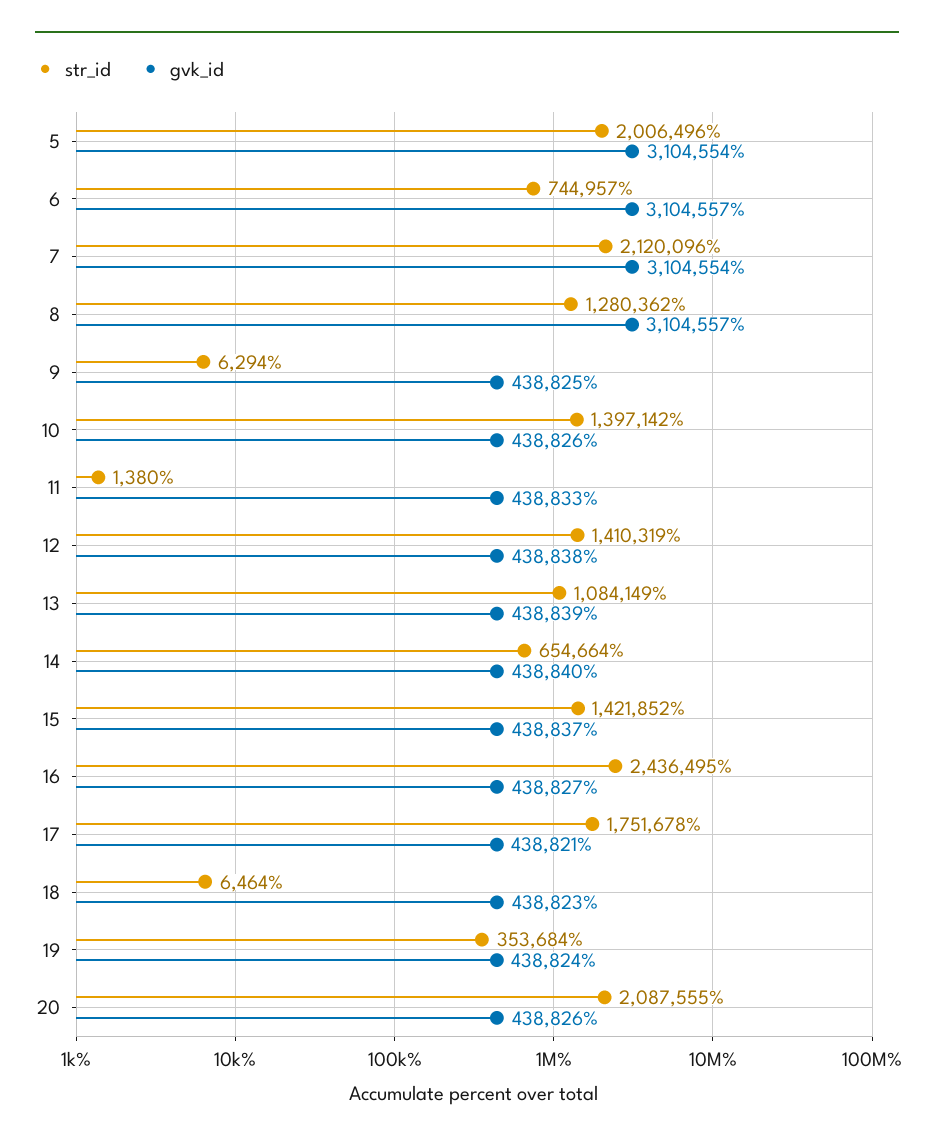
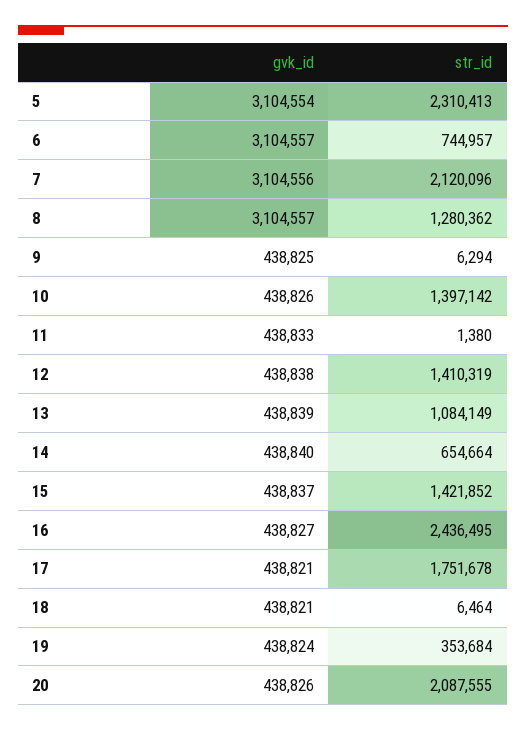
str_id, 5: 2006496 -> 2310413
gvk_id, 7: 3104554 -> 3104556
gvk_id, 18: 438823 -> 438821

